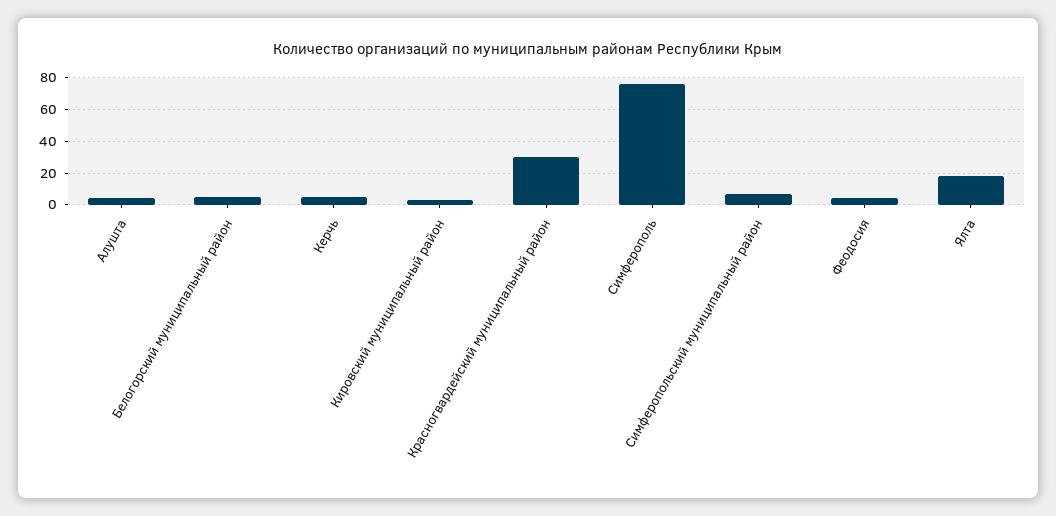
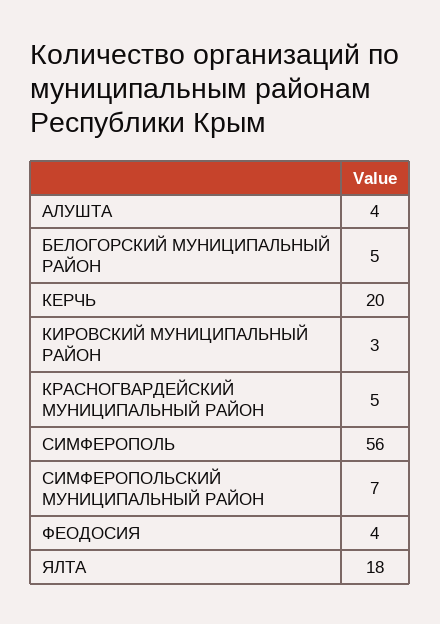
Керчь: 5 -> 20
Красногвардейский муниципальный район: 30 -> 5
Симферополь: 75 -> 56

